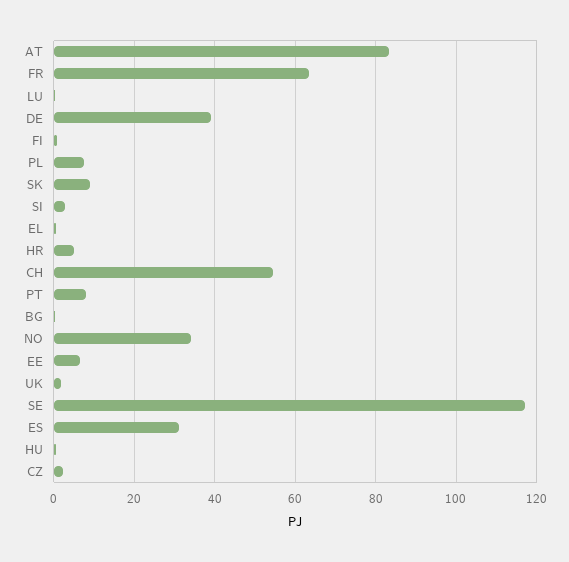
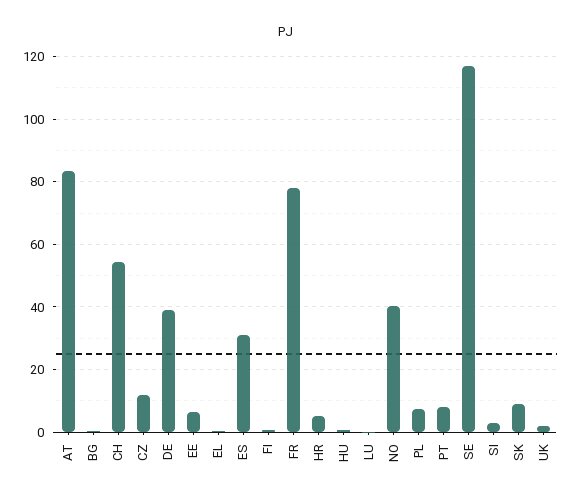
FR: 64 -> 78
NO: 34 -> 40
CZ: 2 -> 12

